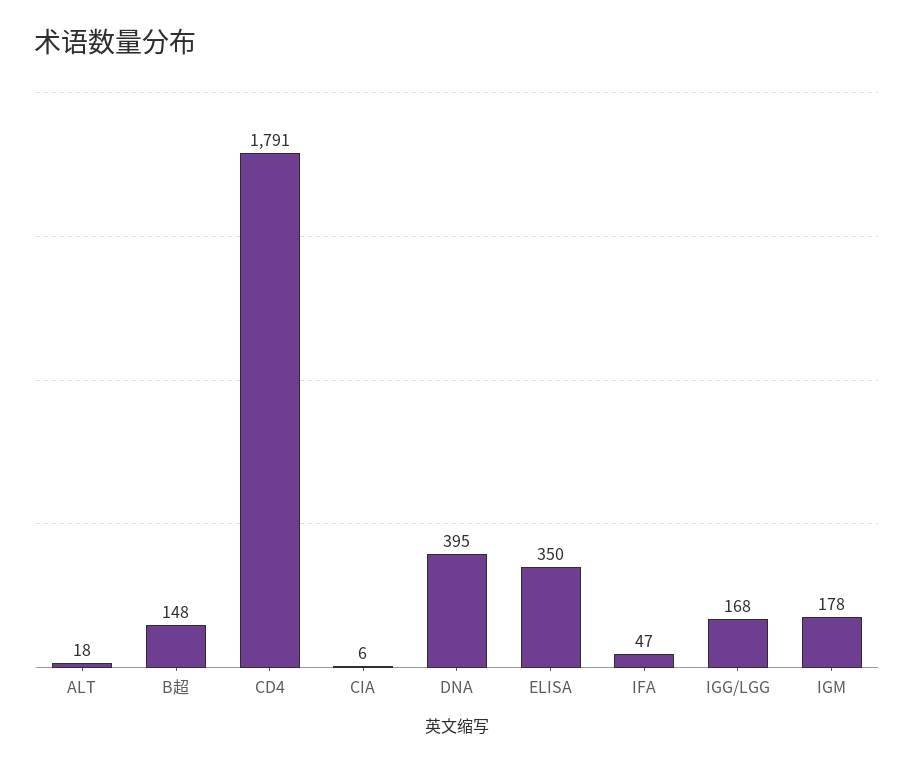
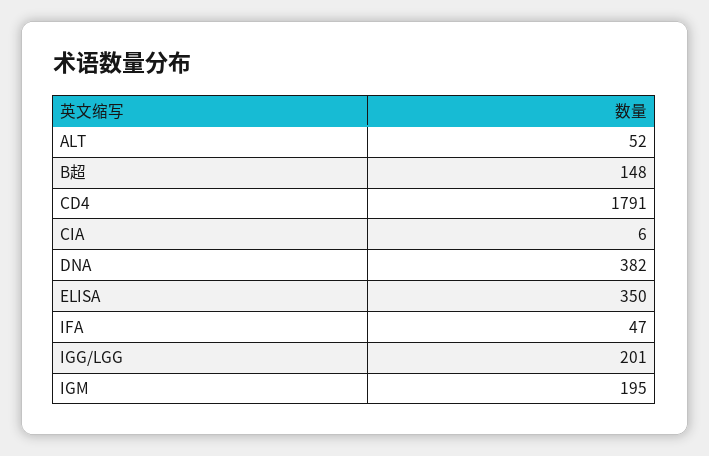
ALT: 18 -> 52
DNA: 395 -> 382
IGG/LGG: 168 -> 201
IGM: 178 -> 195

